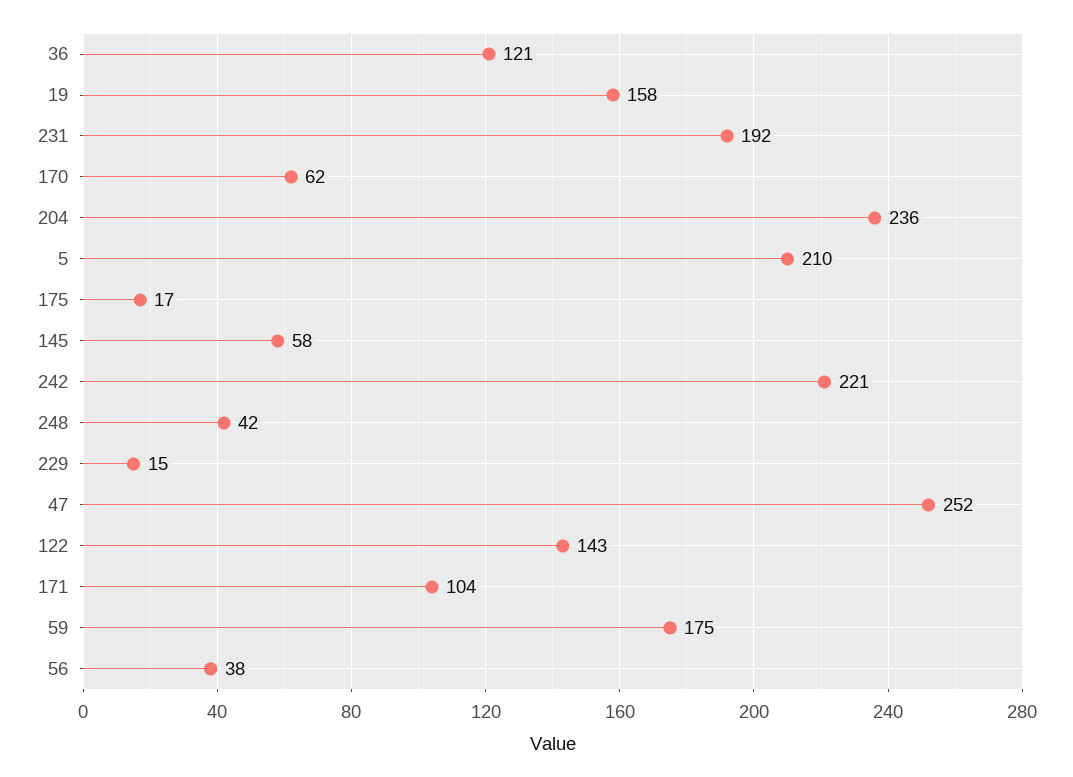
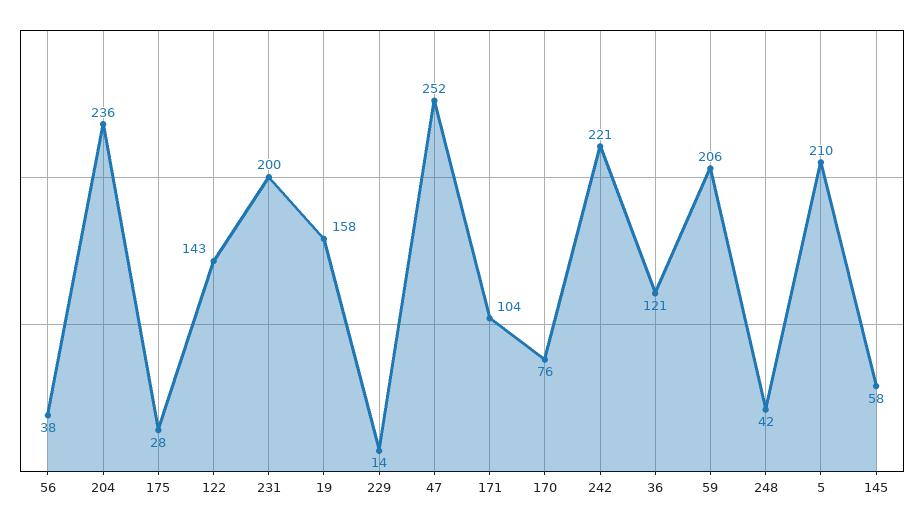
231: 192 -> 200
170: 62 -> 76
175: 17 -> 28
229: 15 -> 14
59: 175 -> 206

